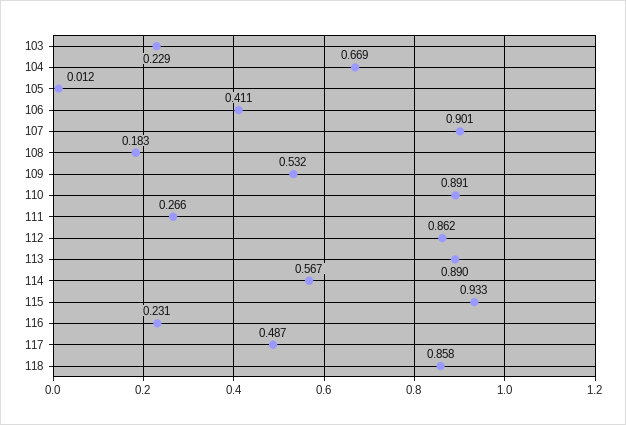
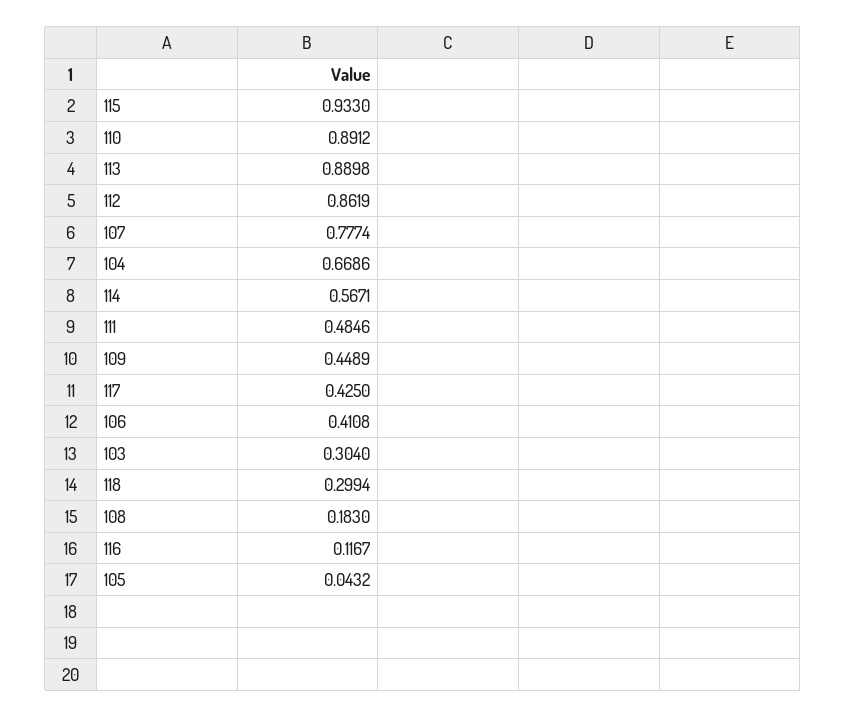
103: 0.229 -> 0.304
105: 0.012 -> 0.0432
107: 0.901 -> 0.7774
109: 0.532 -> 0.4489
111: 0.266 -> 0.4846
116: 0.231 -> 0.1167
117: 0.487 -> 0.425
118: 0.858 -> 0.2994

